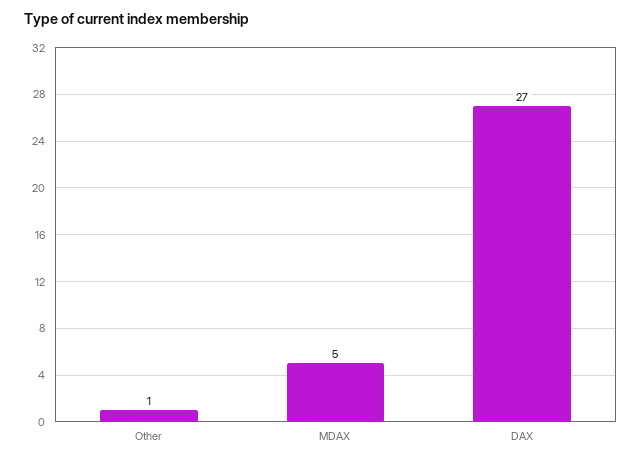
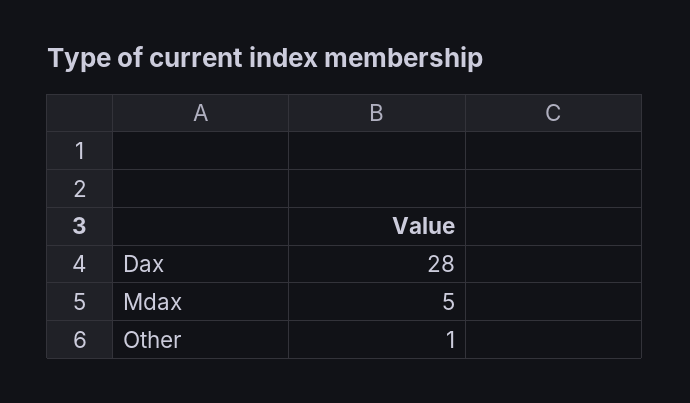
DAX: 27 -> 28

